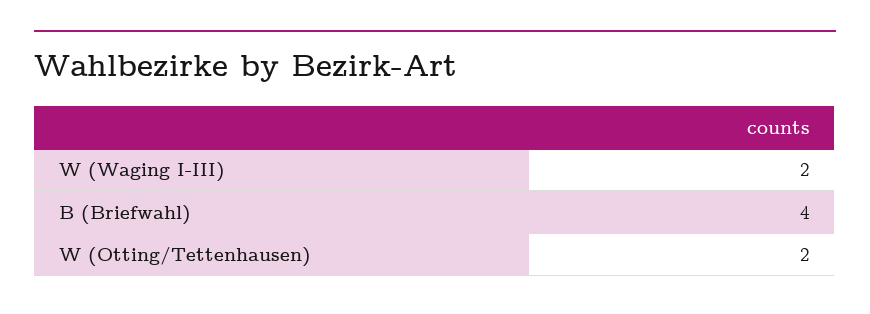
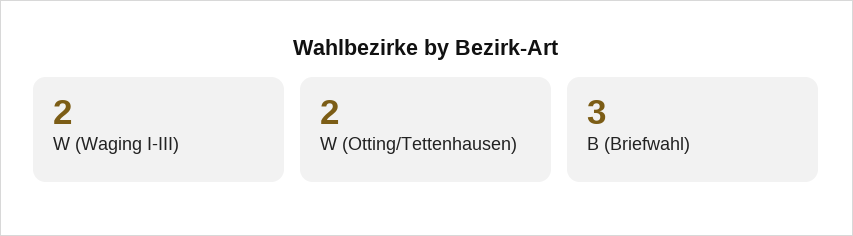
B (Briefwahl): 4 -> 3

